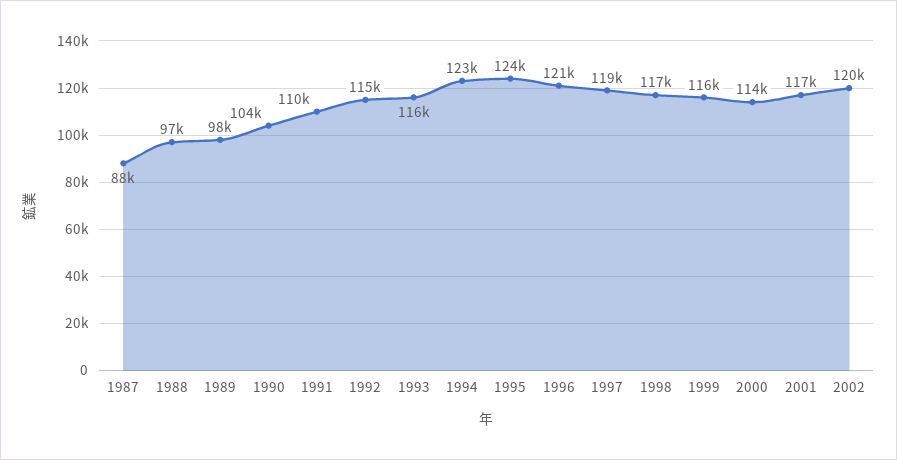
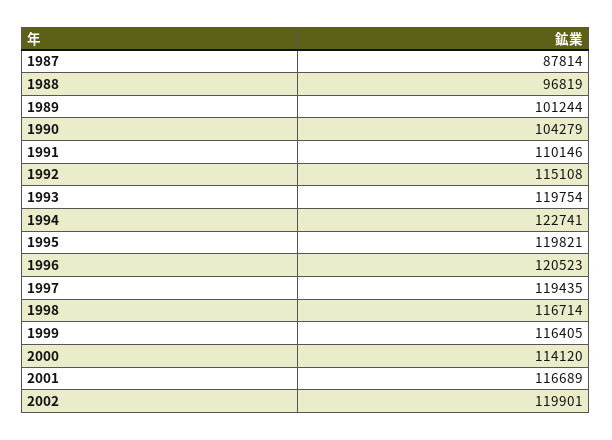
1989: 98000 -> 101244
1993: 116000 -> 119754
1995: 124000 -> 119821

